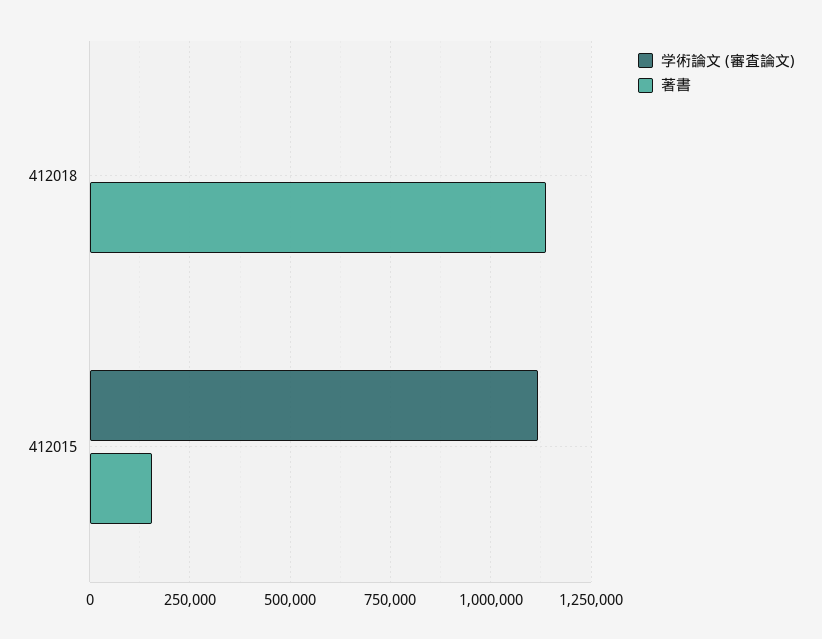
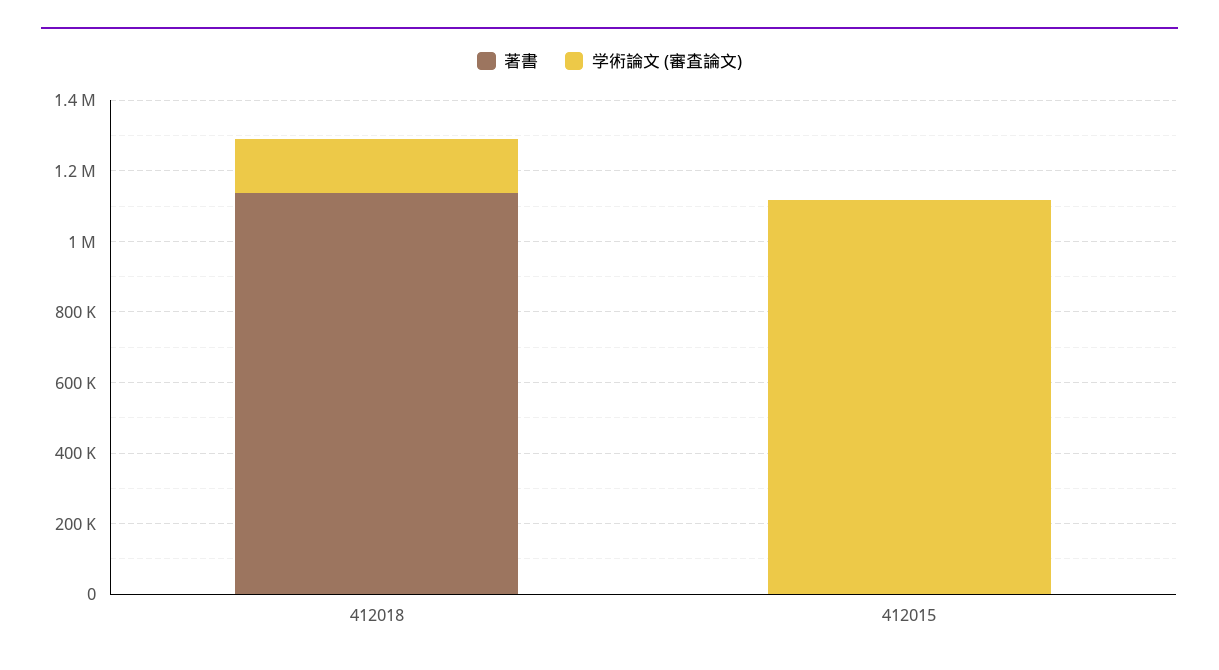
学術論文 (審査論文), 412018: 0 -> 150000
著書, 412015: 150000 -> 0

